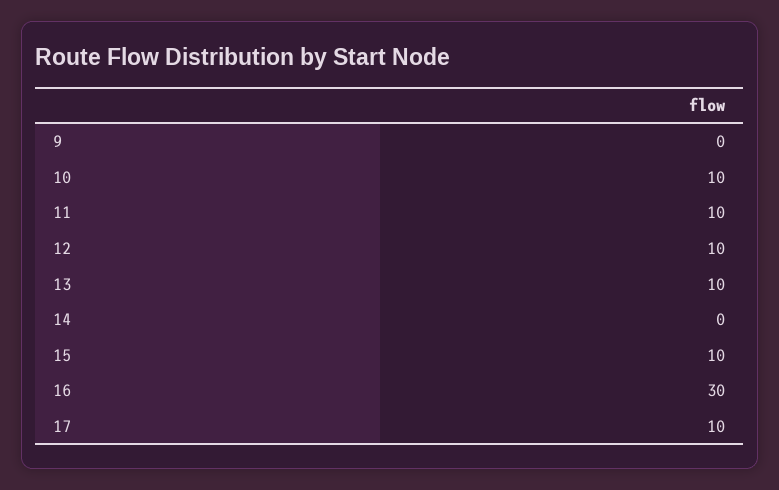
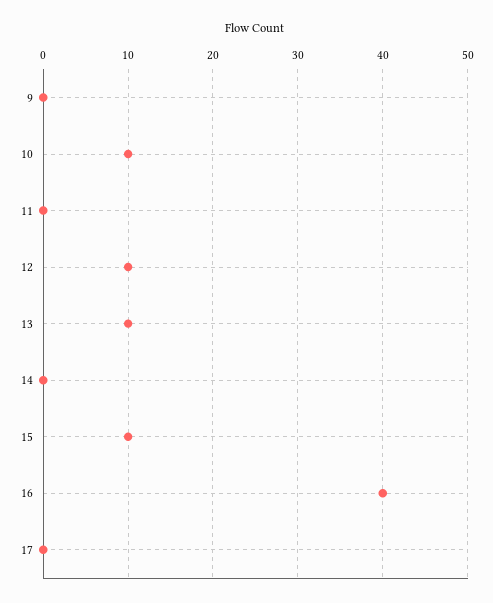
11: 10 -> 0
16: 30 -> 40
17: 10 -> 0

